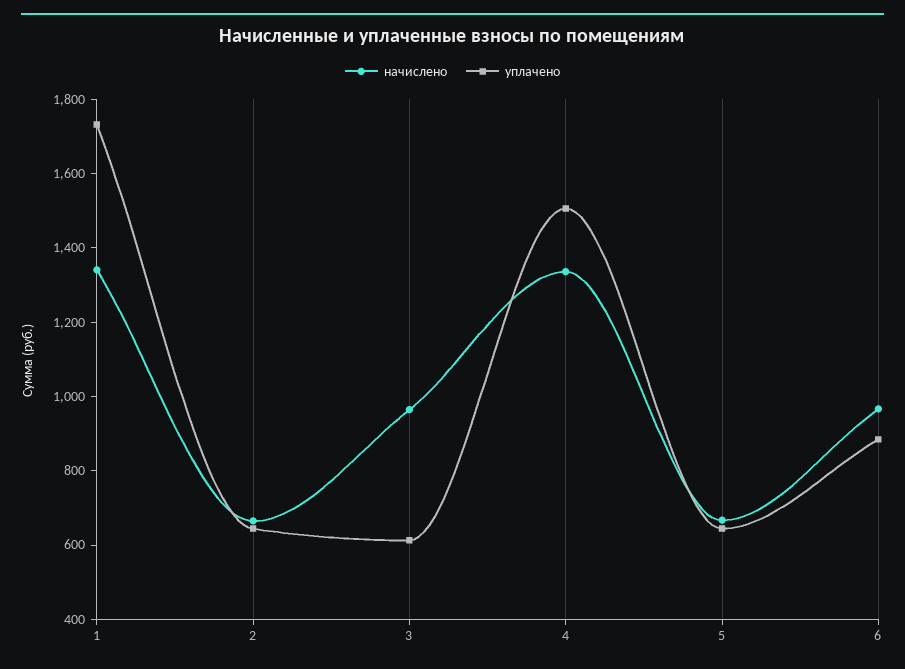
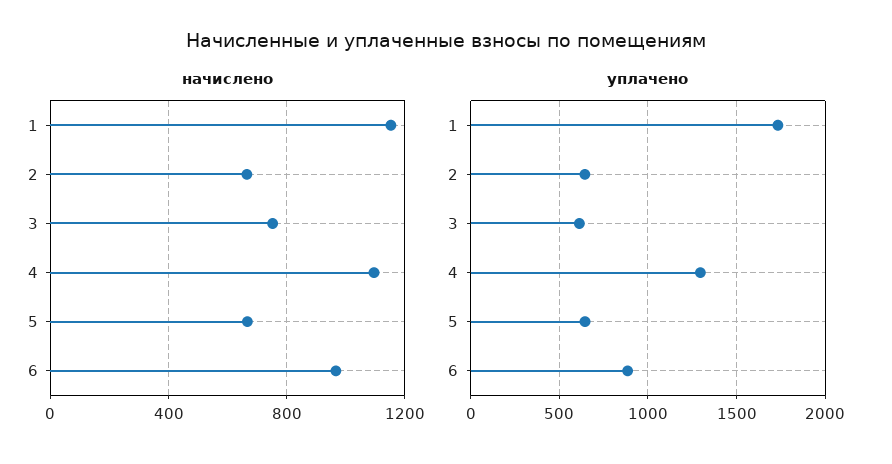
начислено, 1: 1350 -> 1150
начислено, 3: 950 -> 750
начислено, 4: 1350 -> 1100
уплачено, 4: 1500 -> 1300

